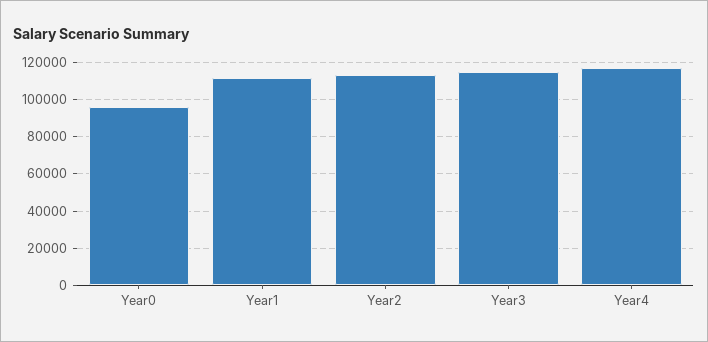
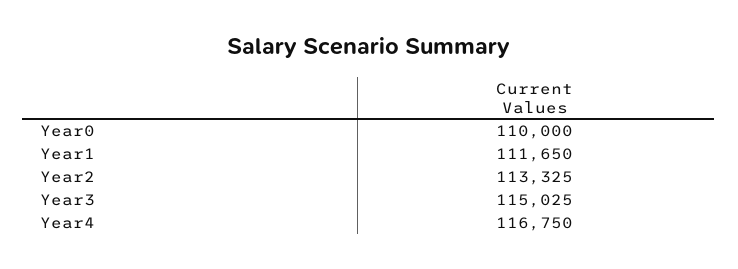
Year0: 95000 -> 110000

